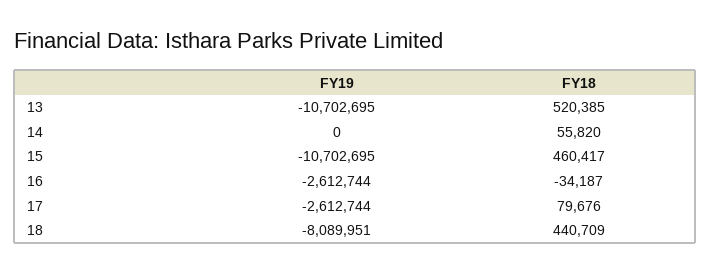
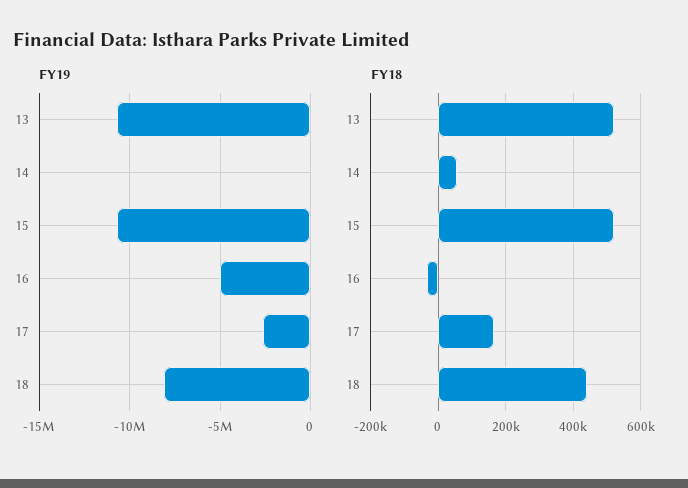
FY18, 15: 460417 -> 520000
FY19, 16: -2612744 -> -5000000
FY18, 17: 79676 -> 160000

